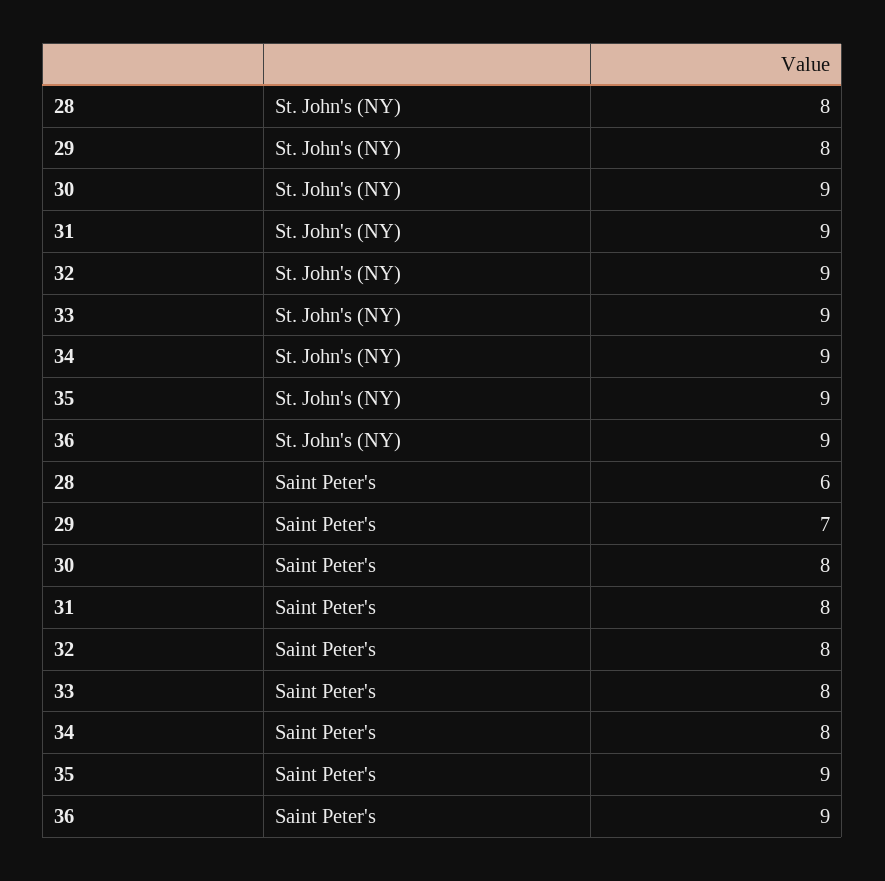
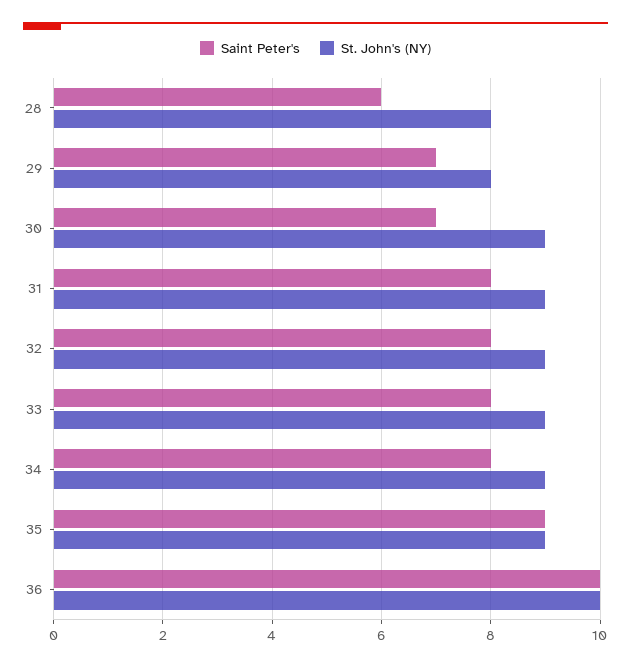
St. John's (NY), 36: 9 -> 10
Saint Peter's, 30: 8 -> 7
Saint Peter's, 36: 9 -> 10

